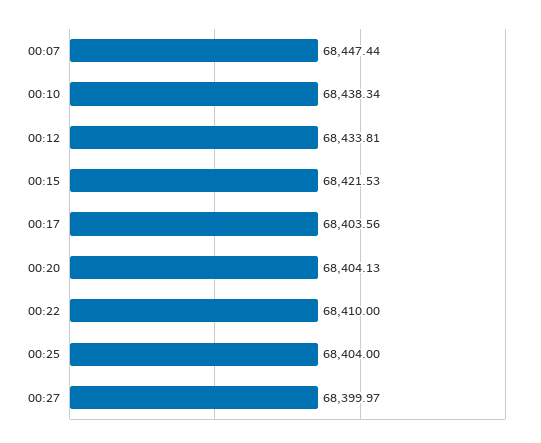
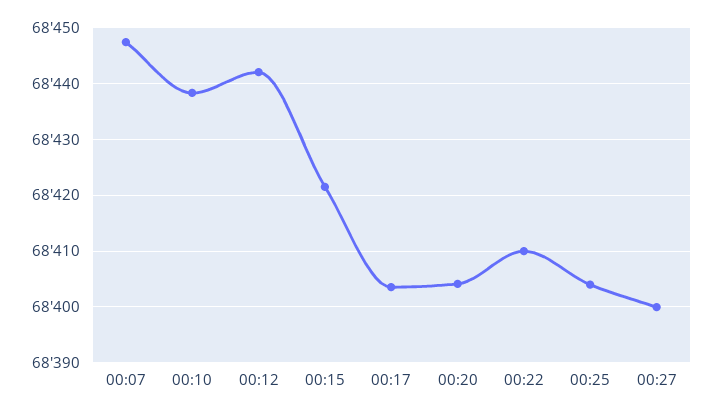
00:12: 68433.81 -> 68442

